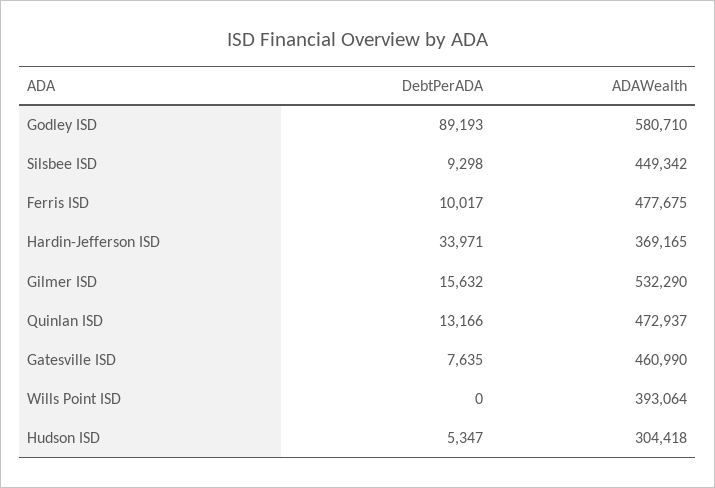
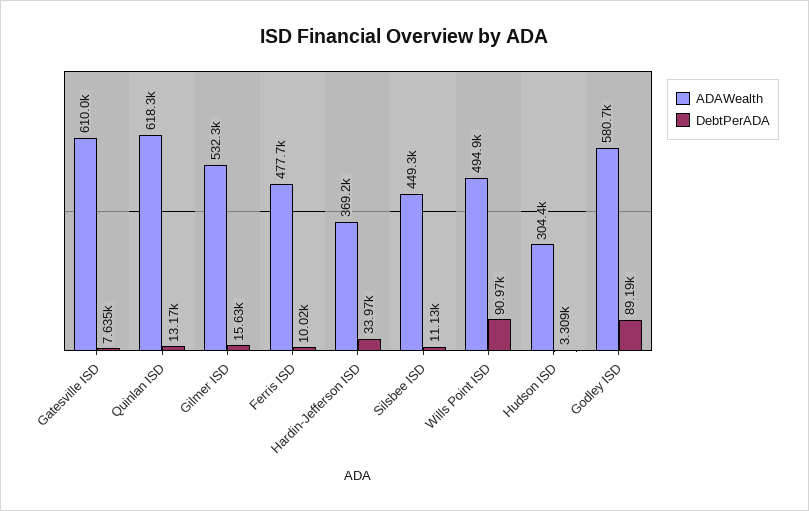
DebtPerADA, Silsbee ISD: 9298 -> 11130
ADAWealth, Quinlan ISD: 472937 -> 618300
ADAWealth, Gatesville ISD: 460990 -> 610000
DebtPerADA, Wills Point ISD: 0 -> 90970
ADAWealth, Wills Point ISD: 393064 -> 494900
DebtPerADA, Hudson ISD: 5347 -> 3309

